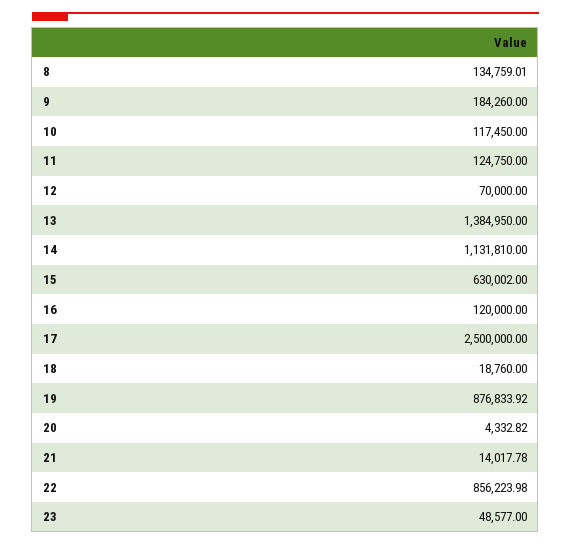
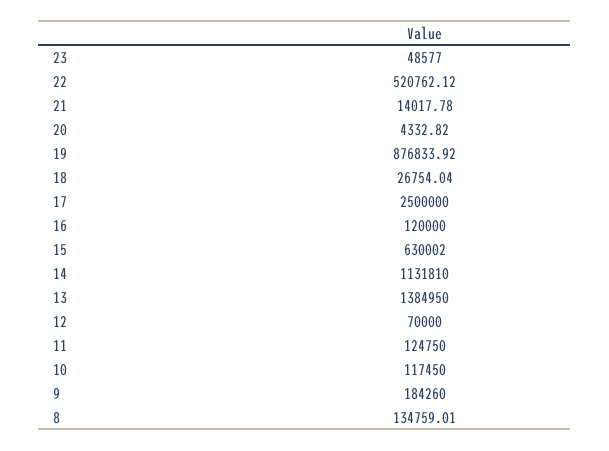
18: 18760 -> 26754.04
22: 856223.98 -> 520762.12

